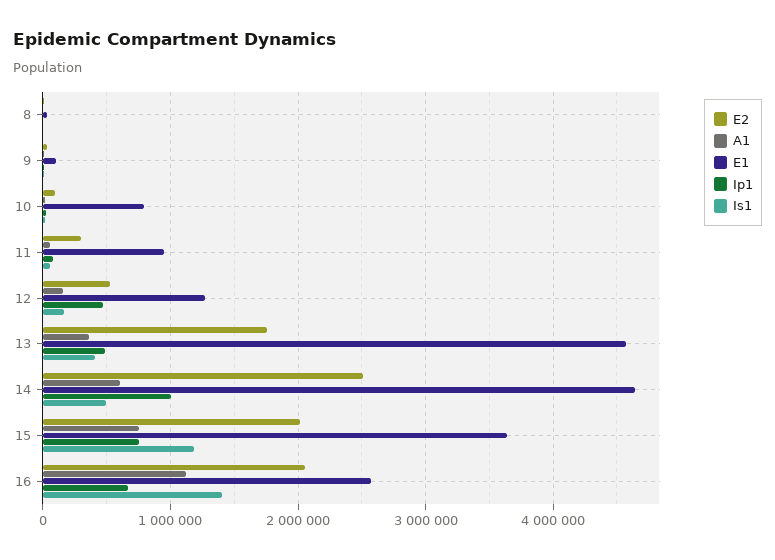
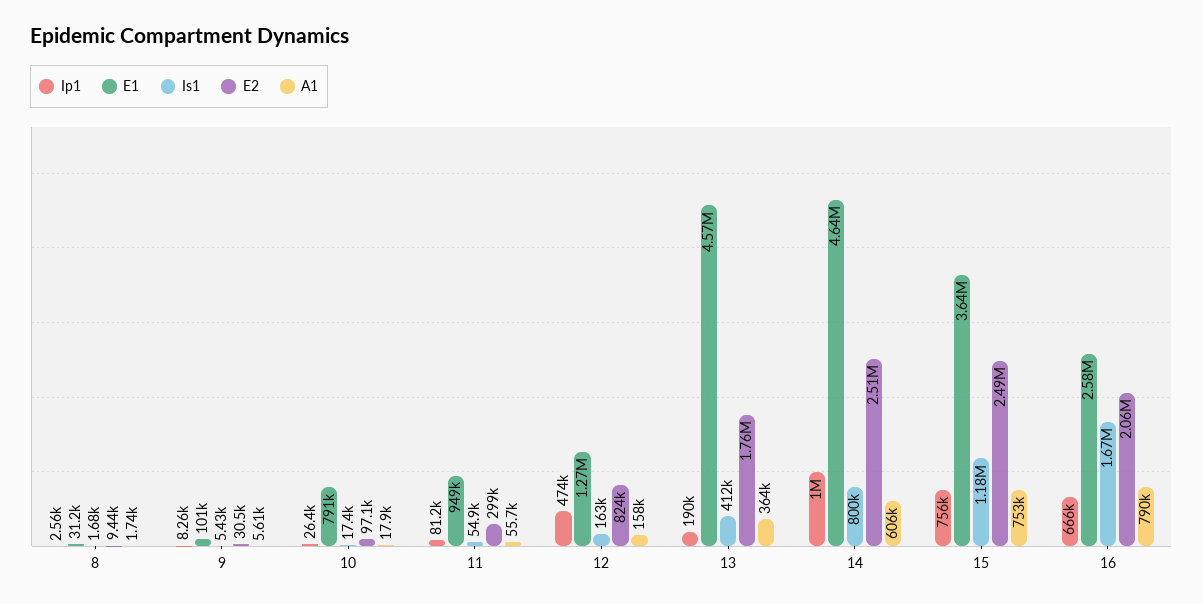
E2, 12: 500000 -> 824000
Ip1, 13: 500000 -> 190000
Is1, 14: 500000 -> 800000
E2, 15: 2000000 -> 2490000
A1, 16: 1100000 -> 790000
Is1, 16: 1400000 -> 1670000

